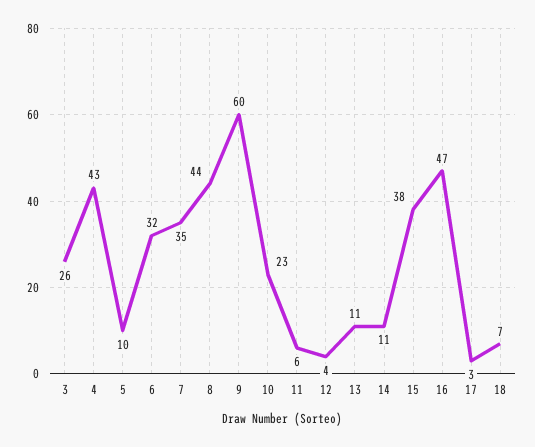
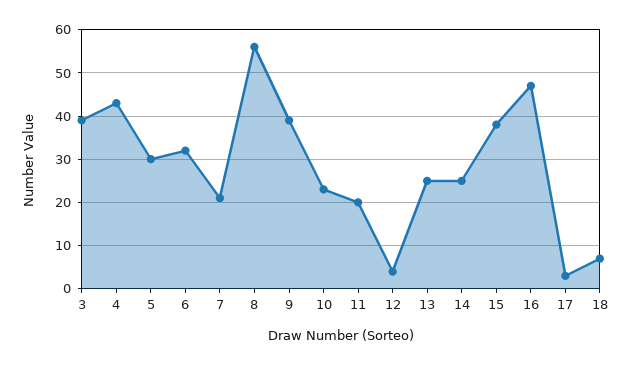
3: 26 -> 40
5: 10 -> 30
7: 35 -> 20
8: 44 -> 55
9: 60 -> 40
11: 6 -> 20
13: 11 -> 25
14: 11 -> 25

